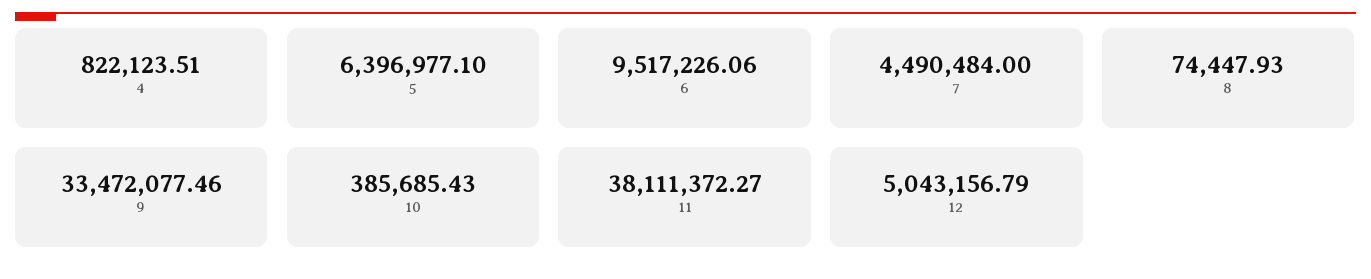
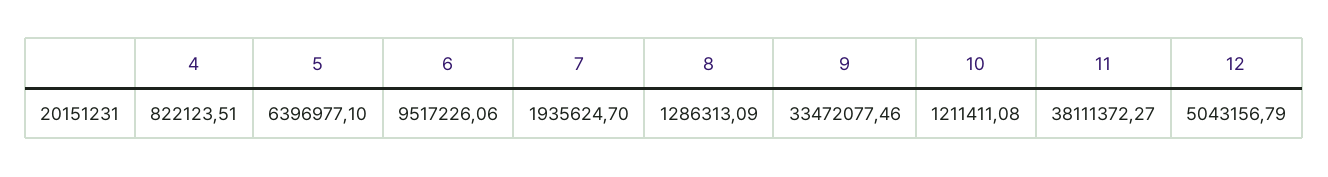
7: 4490484 -> 1935624.7
8: 74447.93 -> 1286313.09
10: 385685.43 -> 1211411.08

